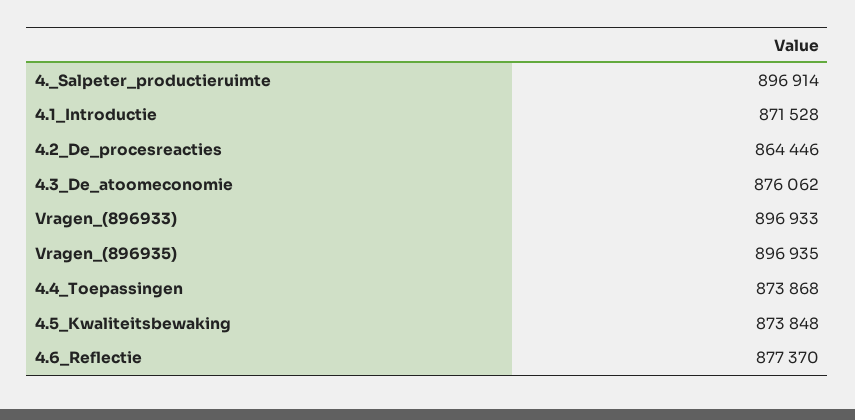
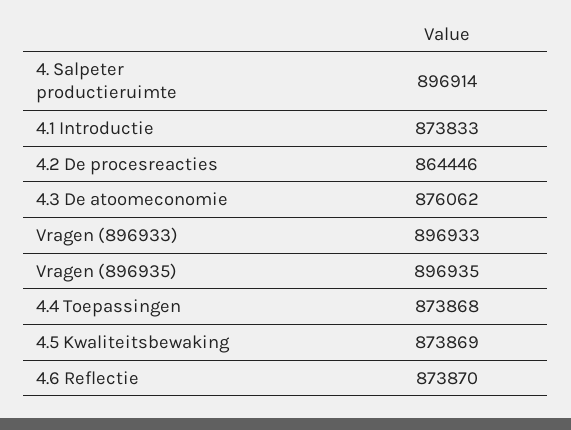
4.1_Introductie: 871528 -> 873833
4.5_Kwaliteitsbewaking: 873848 -> 873869
4.6_Reflectie: 877370 -> 873870

